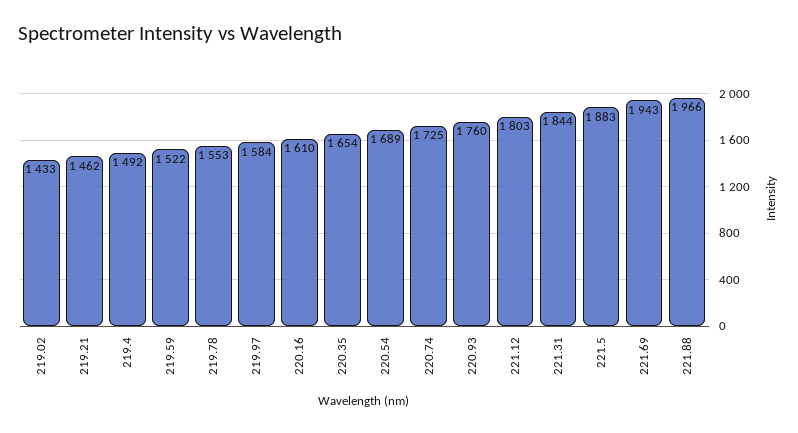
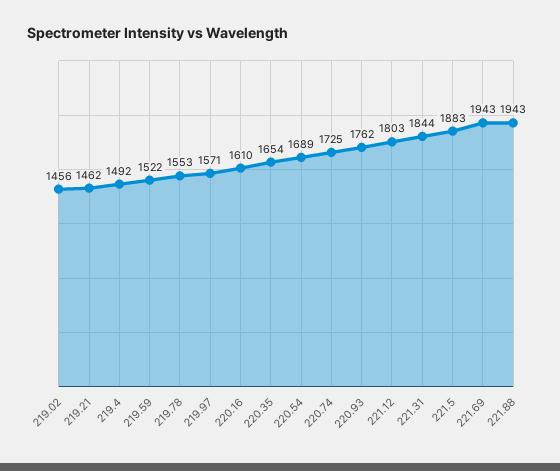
219.02: 1433 -> 1456
219.97: 1584 -> 1571
220.93: 1760 -> 1762
221.88: 1966 -> 1943

